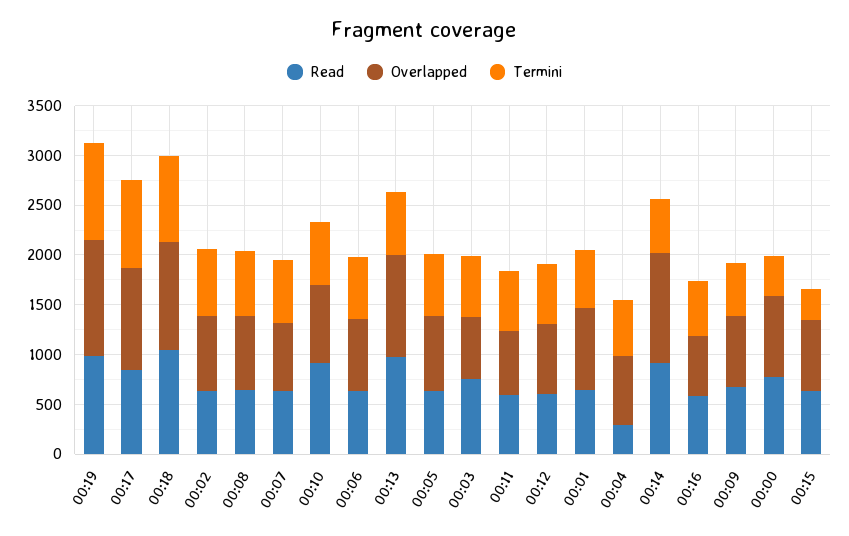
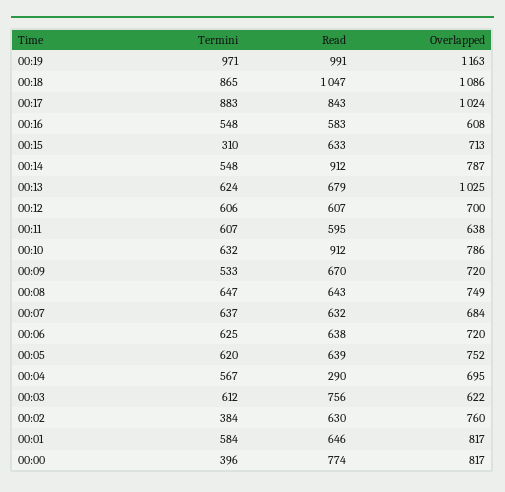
Termini, 00:02: 700 -> 384
Read, 00:13: 1000 -> 679
Overlapped, 00:14: 1100 -> 787

